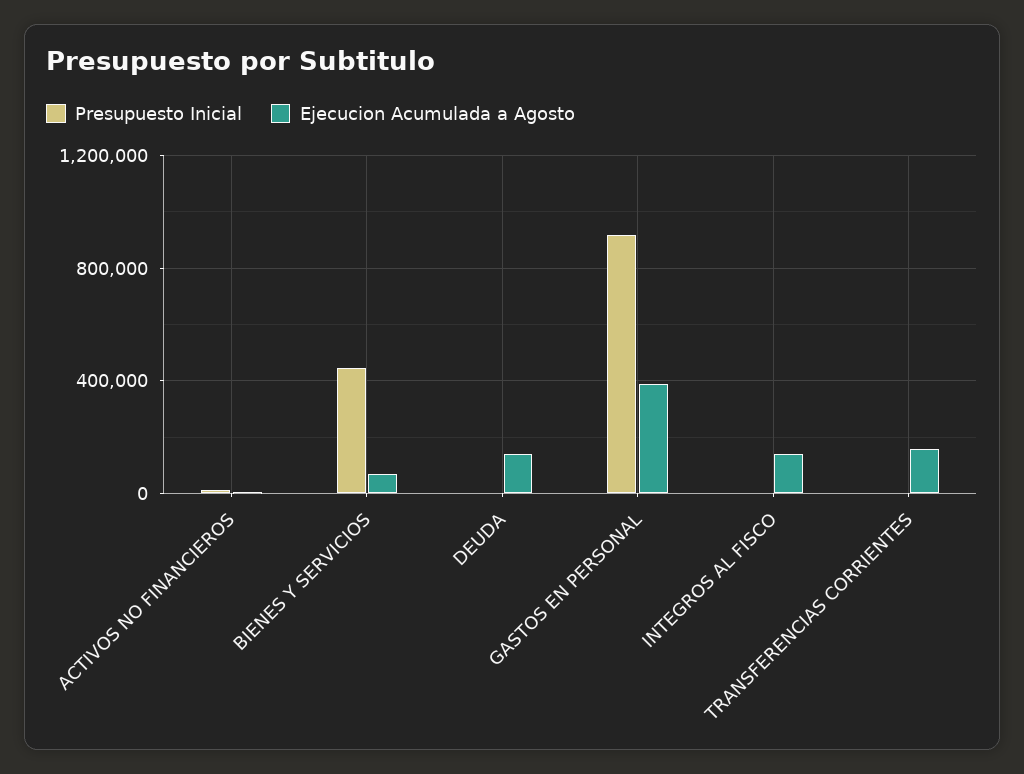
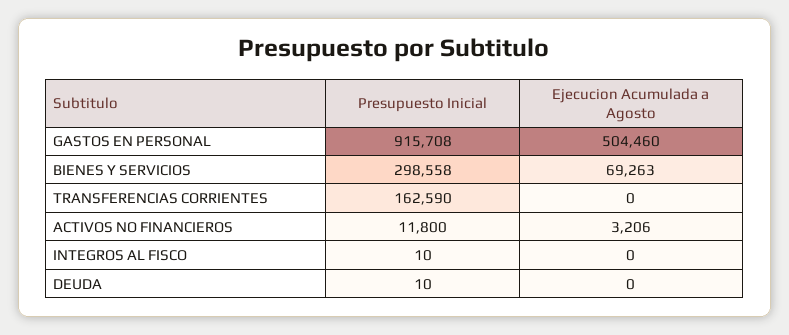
Presupuesto Inicial, BIENES Y SERVICIOS: 450000 -> 298558
Ejecucion Acumulada a Agosto, DEUDA: 150000 -> 0
Ejecucion Acumulada a Agosto, GASTOS EN PERSONAL: 400000 -> 504460
Ejecucion Acumulada a Agosto, INTEGROS AL FISCO: 150000 -> 0
Presupuesto Inicial, TRANSFERENCIAS CORRIENTES: 0 -> 162590
Ejecucion Acumulada a Agosto, TRANSFERENCIAS CORRIENTES: 150000 -> 0

